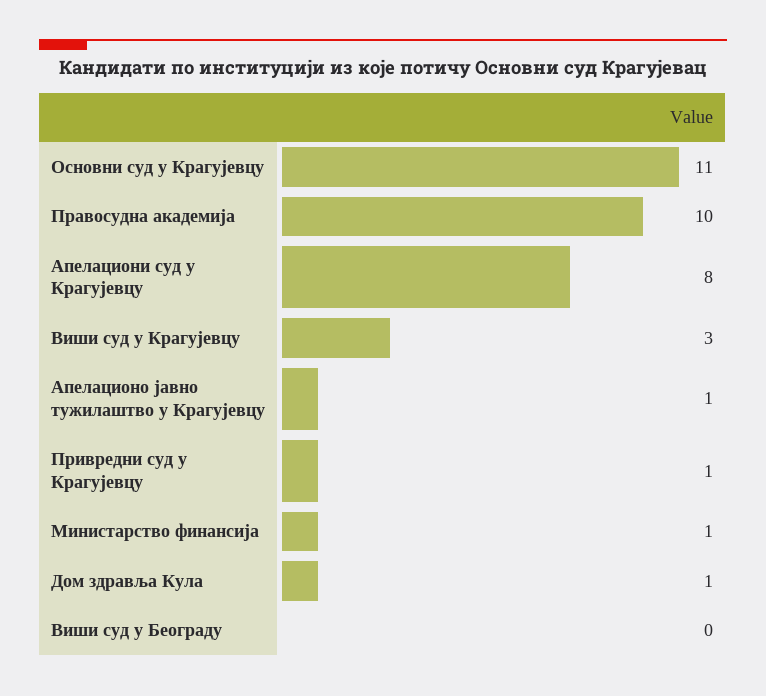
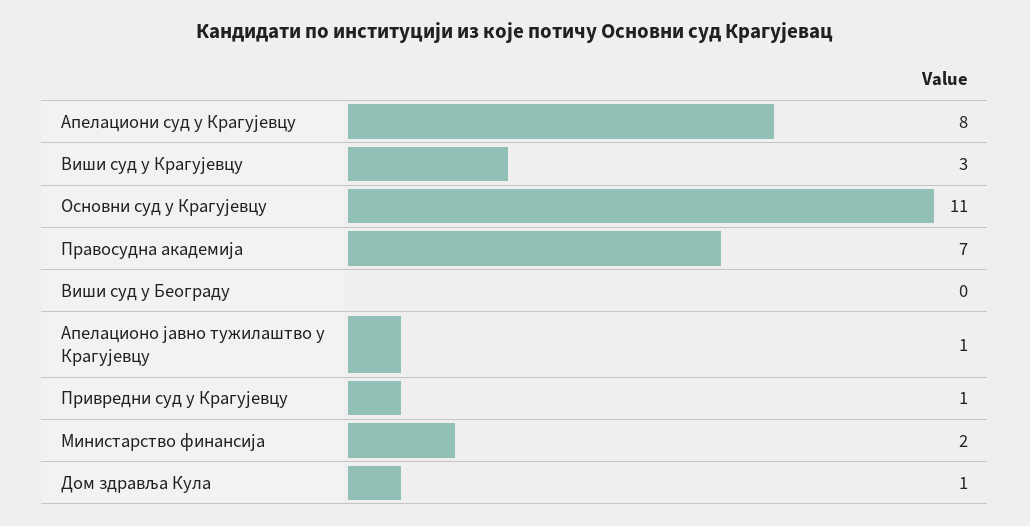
Правосудна академија: 10 -> 7
Министарство финансија: 1 -> 2

